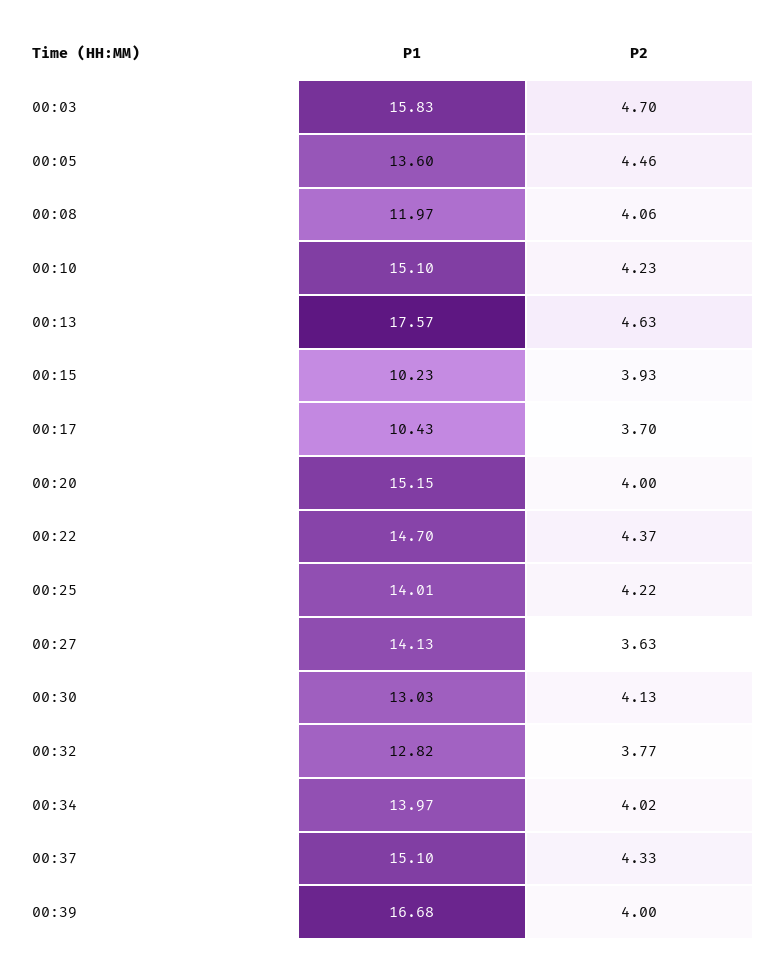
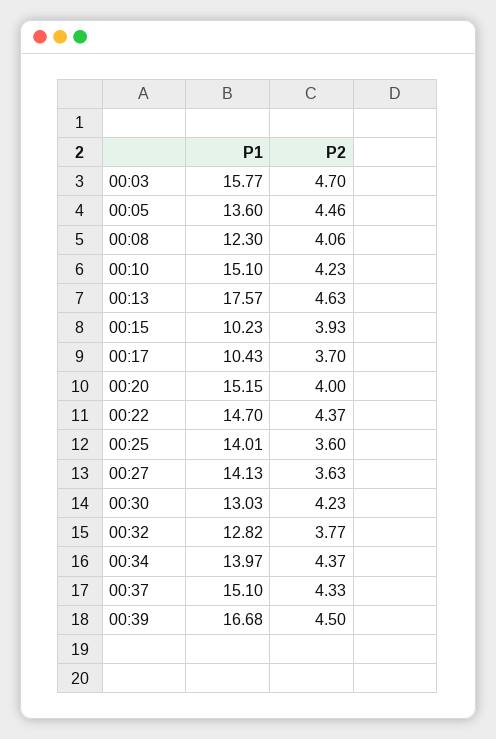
P1, 00:03: 15.83 -> 15.77
P1, 00:08: 11.97 -> 12.3
P2, 00:25: 4.22 -> 3.6
P2, 00:30: 4.13 -> 4.23
P2, 00:34: 4.02 -> 4.37
P2, 00:39: 4 -> 4.5

